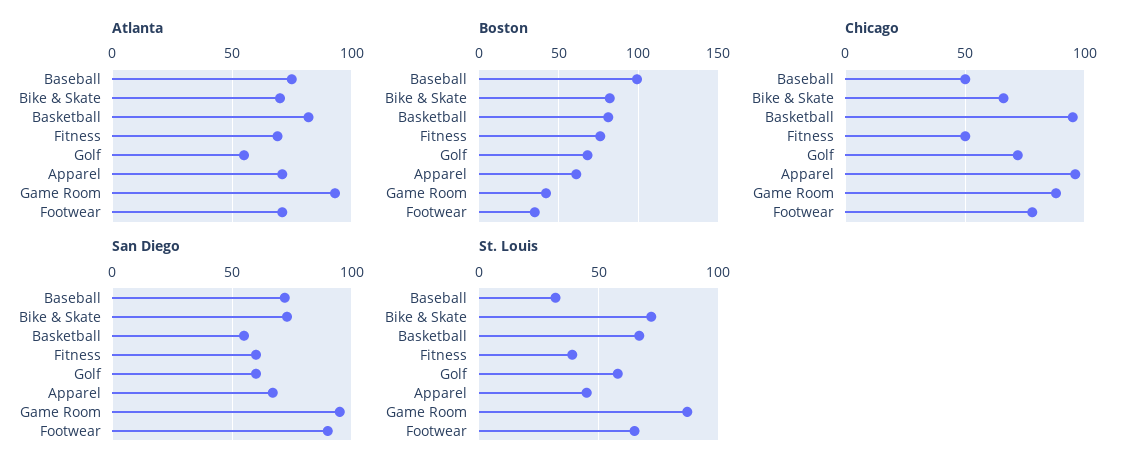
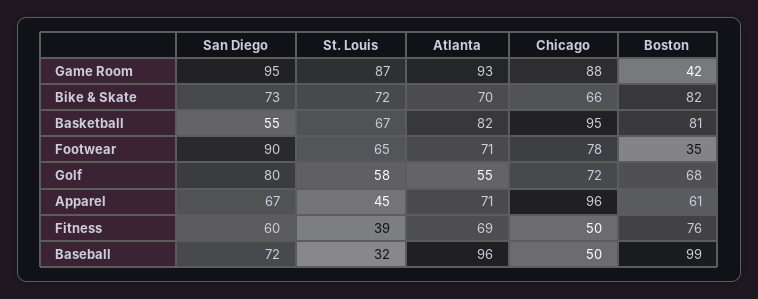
Atlanta, Baseball: 75 -> 96
San Diego, Golf: 60 -> 80

